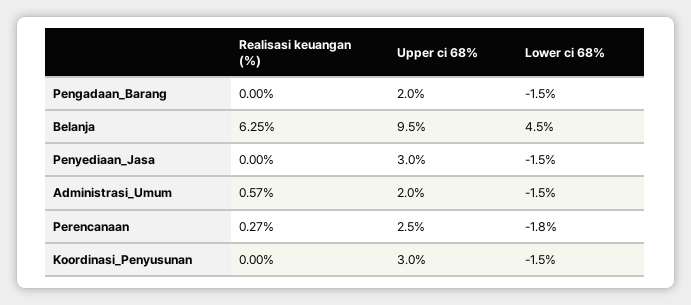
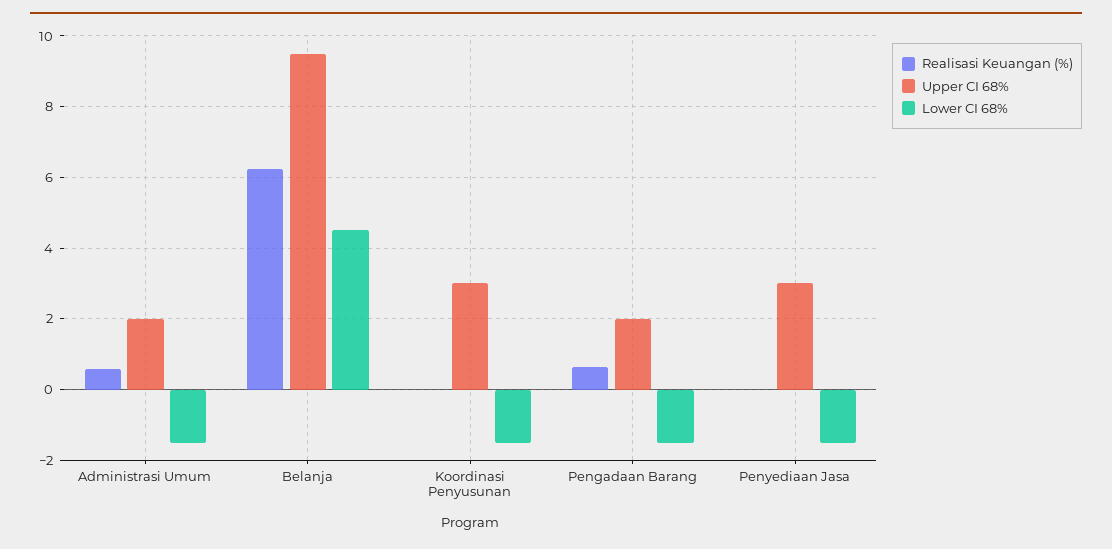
Realisasi keuangan (%), Pengadaan_Barang: 0 -> 0.6
Realisasi keuangan (%), Perencanaan: 0.27 -> none
Upper ci 68%, Perencanaan: 2.5 -> none
Lower ci 68%, Perencanaan: -1.8 -> none

